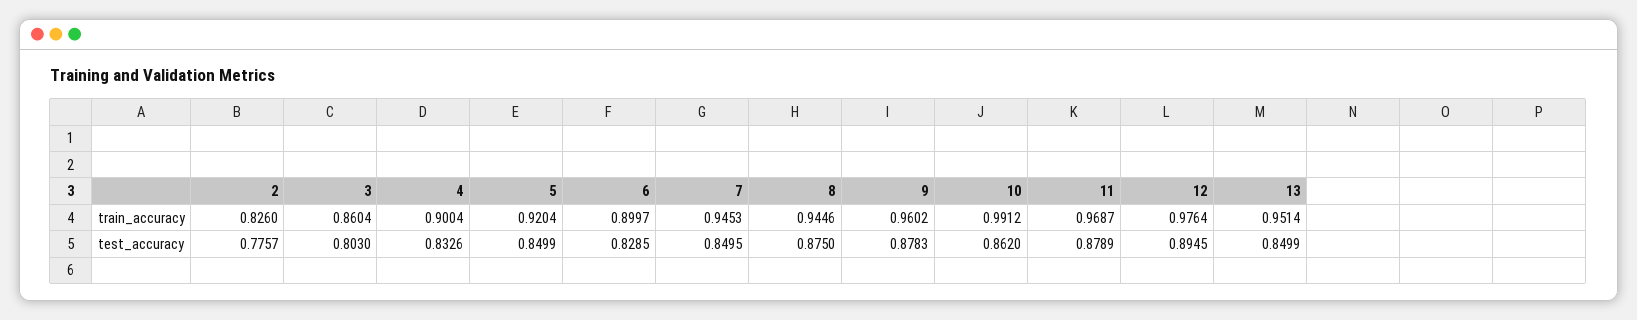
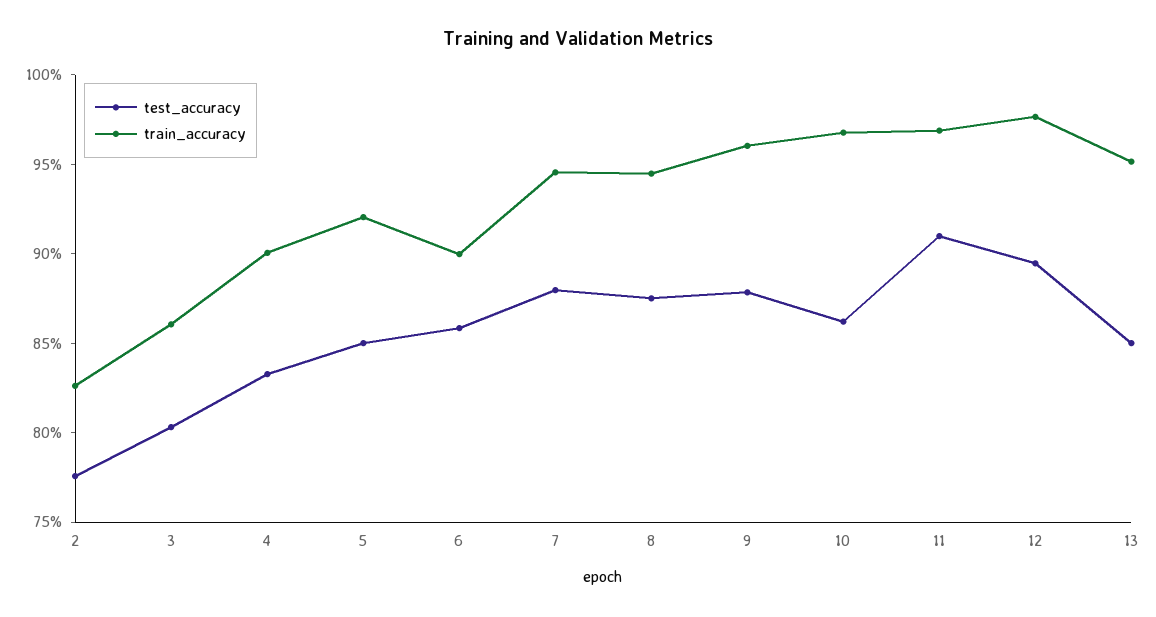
train_accuracy, 10: 0.9912 -> 0.97
test_accuracy, 6: 0.8285 -> 0.86
test_accuracy, 7: 0.8495 -> 0.88
test_accuracy, 11: 0.8789 -> 0.91

